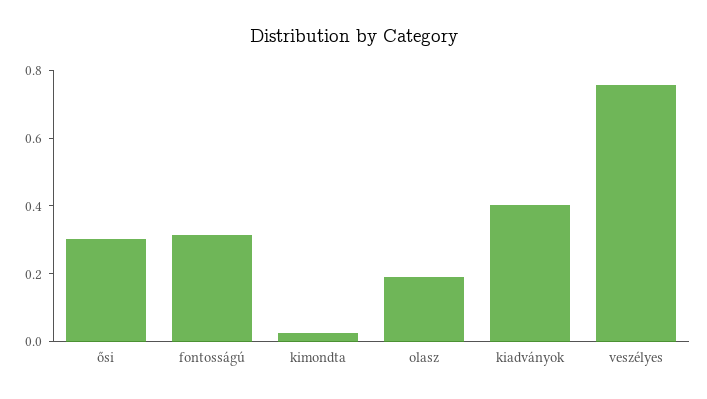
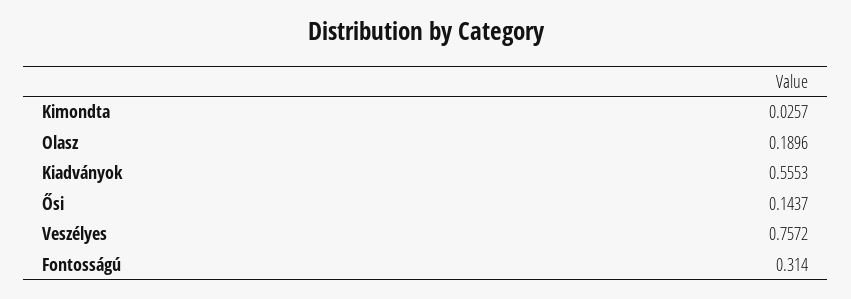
ősi: 0.3 -> 0.1437
kiadványok: 0.4 -> 0.5553

